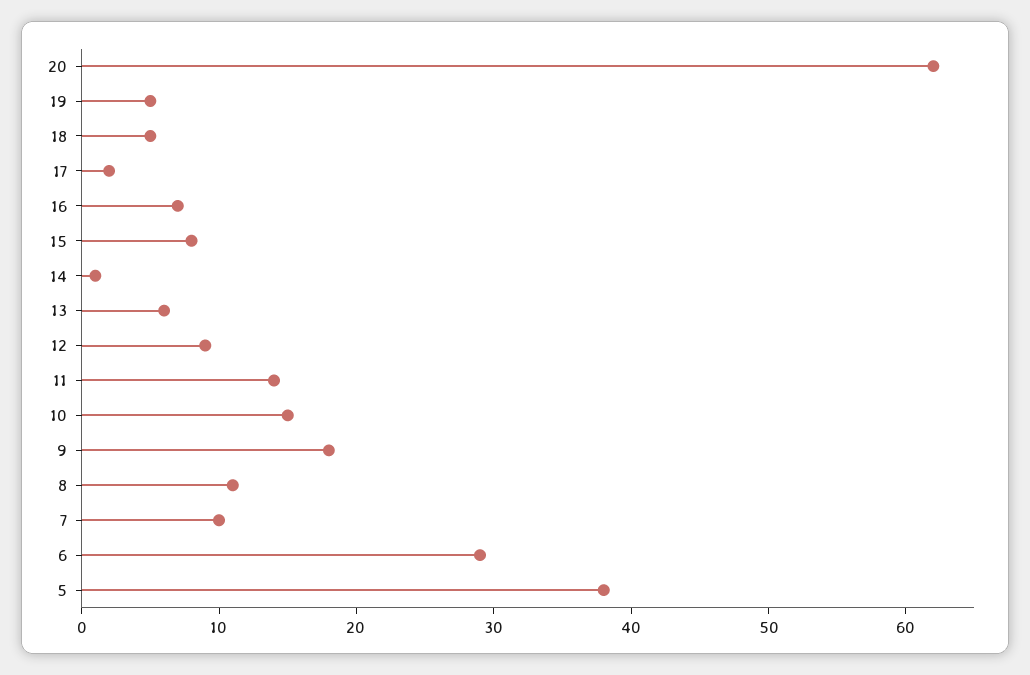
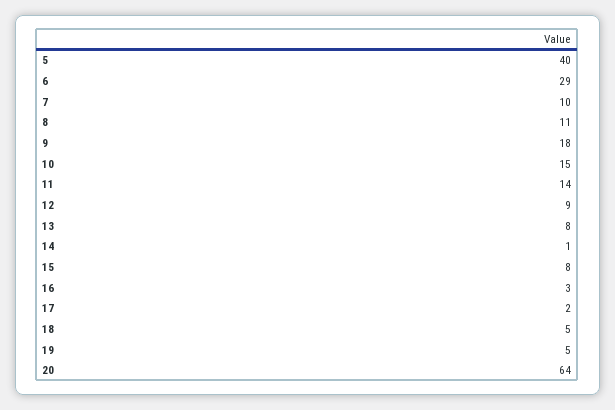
20: 62 -> 64
16: 7 -> 3
13: 6 -> 8
5: 38 -> 40

